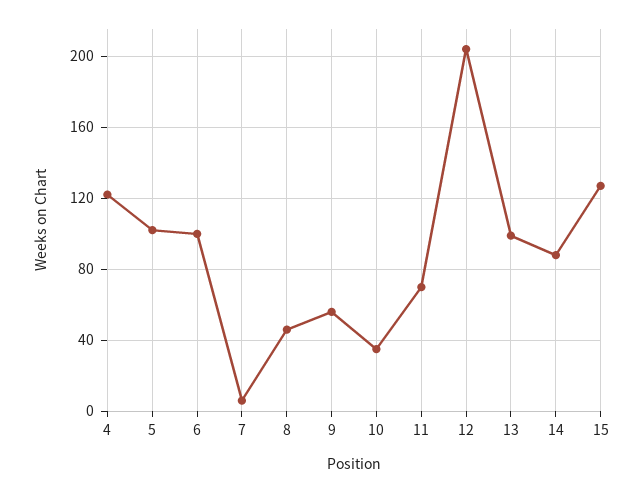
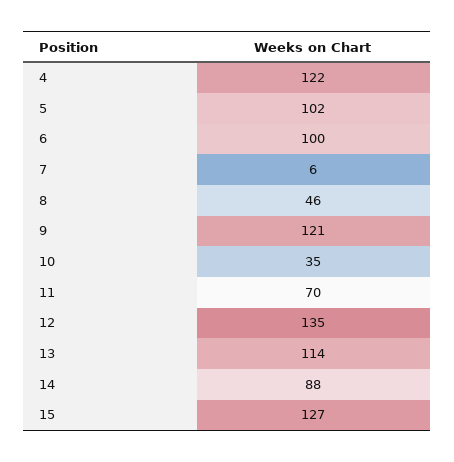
9: 55 -> 121
12: 205 -> 135
13: 100 -> 114

